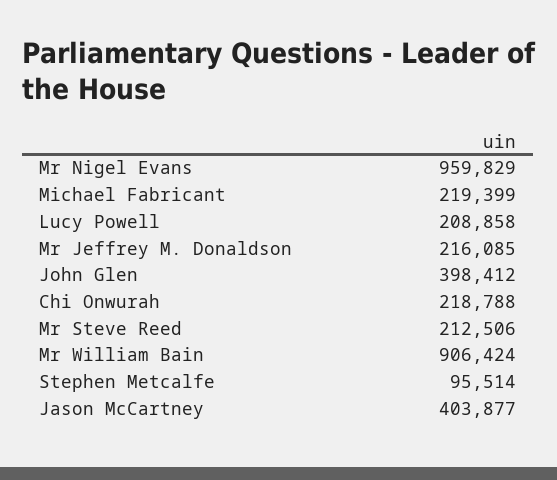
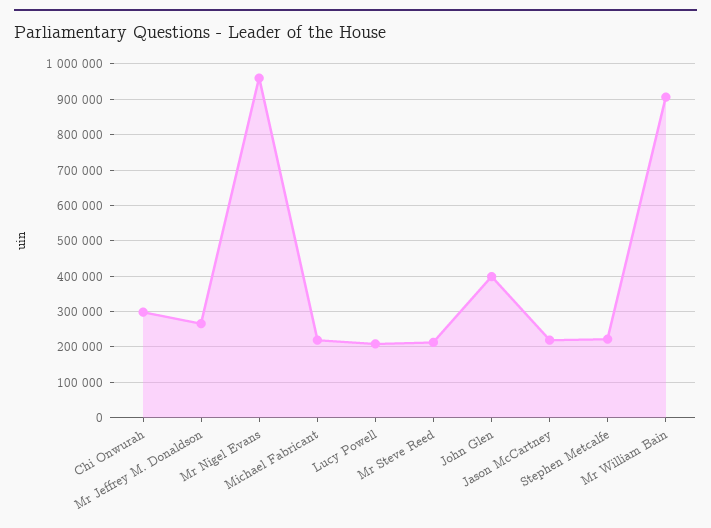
Mr Jeffrey M. Donaldson: 216085 -> 260000
Chi Onwurah: 218788 -> 300000
Stephen Metcalfe: 95514 -> 220000
Jason McCartney: 403877 -> 220000

